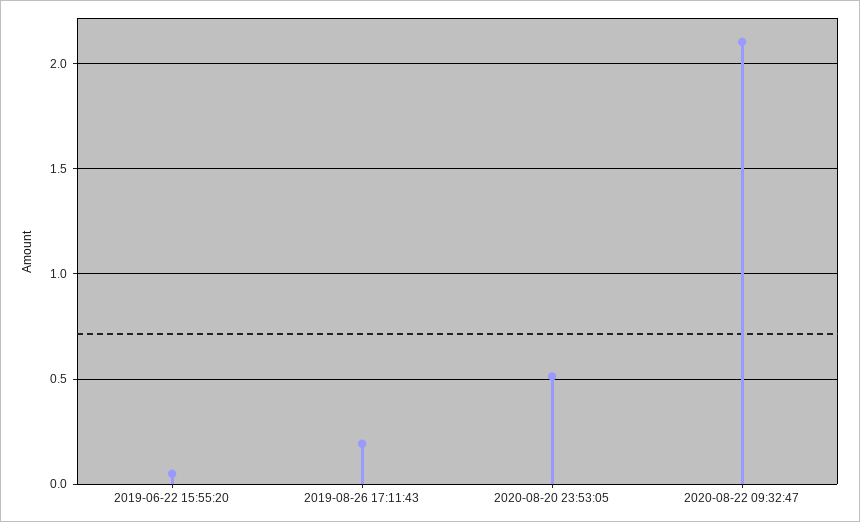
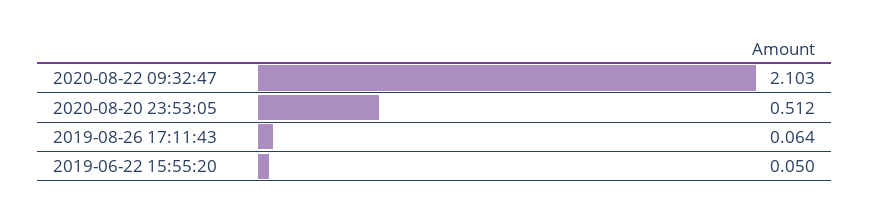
2019-08-26 17:11:43: 0.2 -> 0.064

